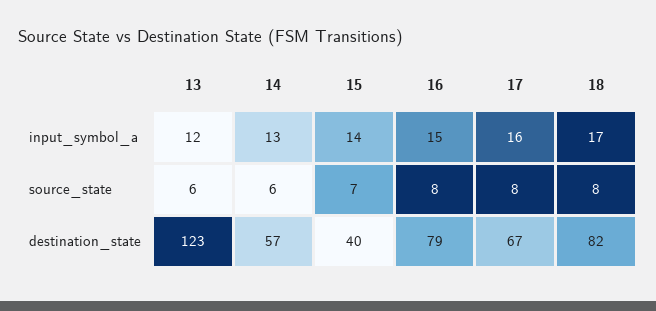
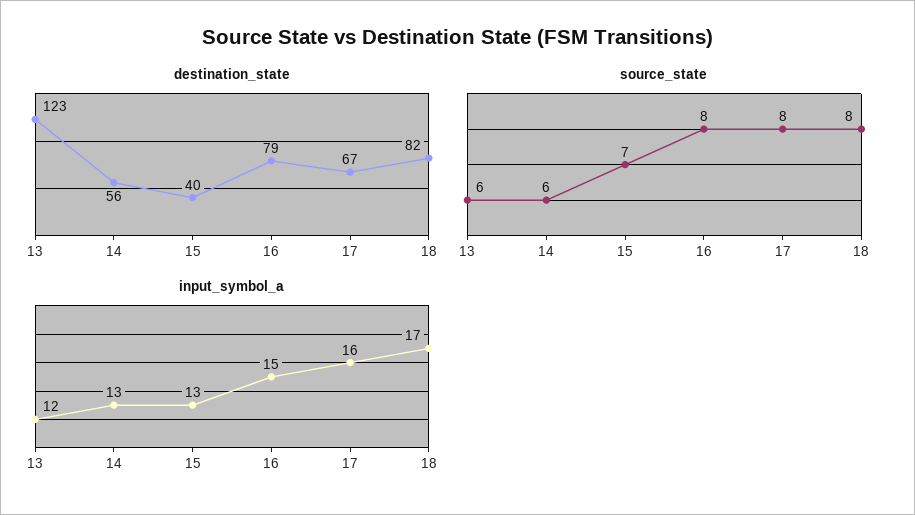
input_symbol_a, 15: 14 -> 13
destination_state, 14: 57 -> 56

